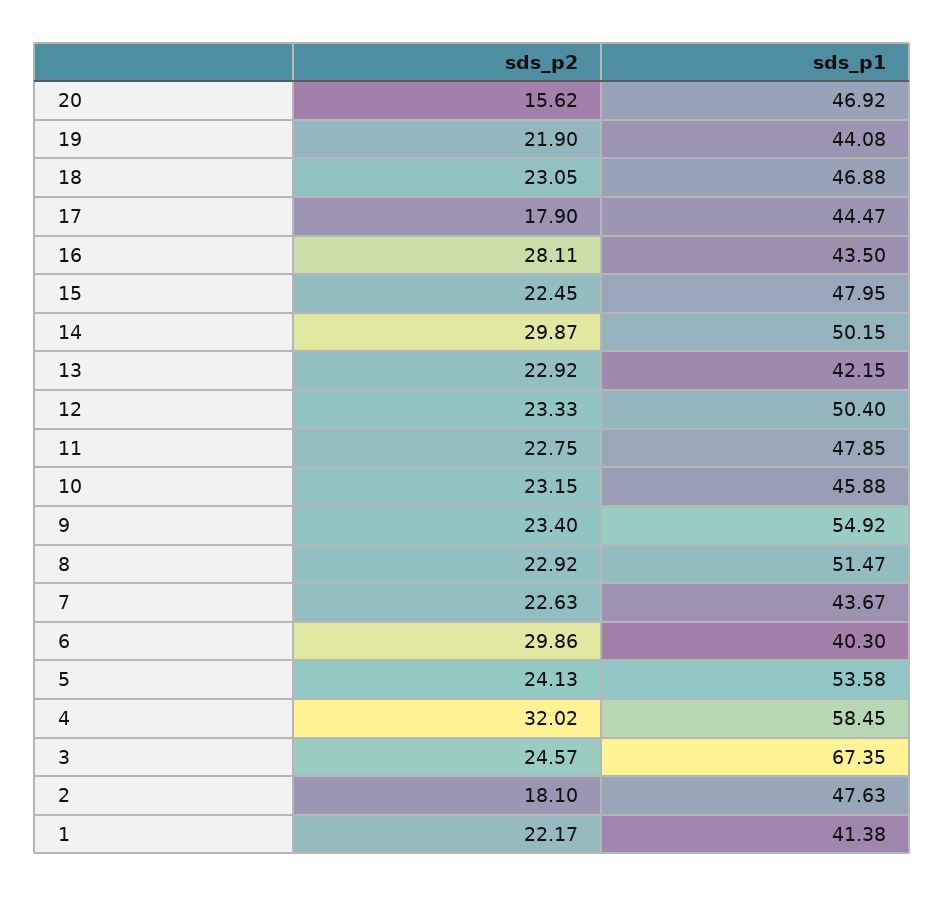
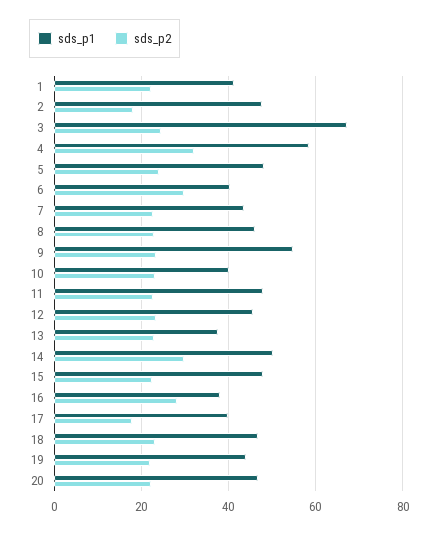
sds_p2, 20: 15.62 -> 22
sds_p1, 17: 44.47 -> 40
sds_p1, 16: 43.5 -> 38
sds_p1, 13: 42.15 -> 38
sds_p1, 12: 50.4 -> 46
sds_p1, 10: 45.88 -> 40
sds_p1, 8: 51.47 -> 46
sds_p1, 5: 53.58 -> 48

